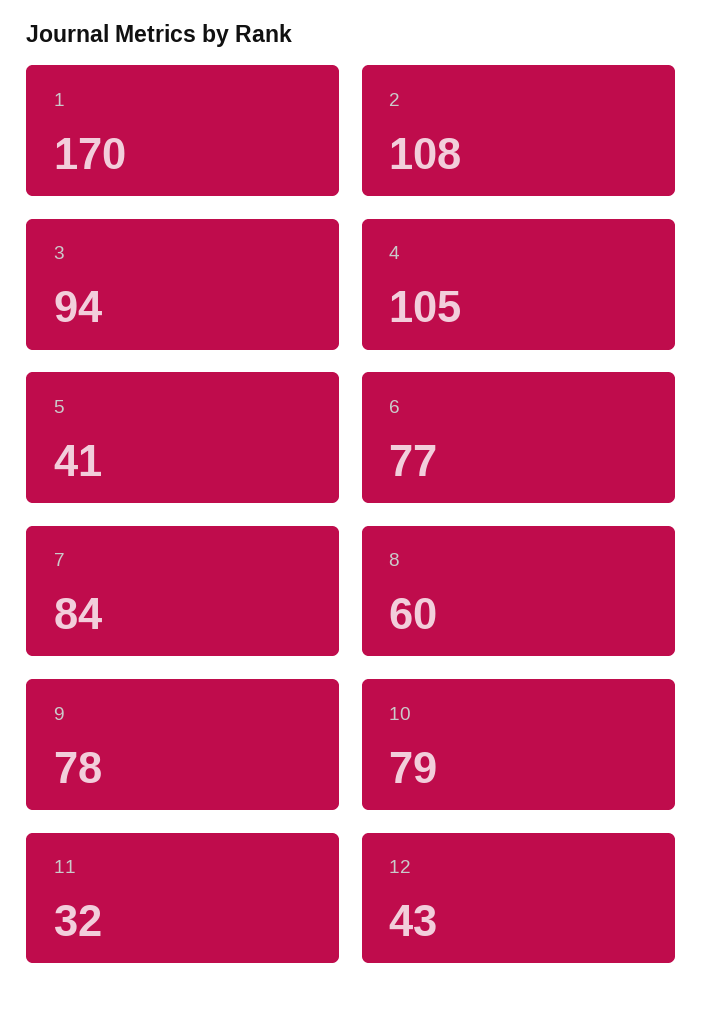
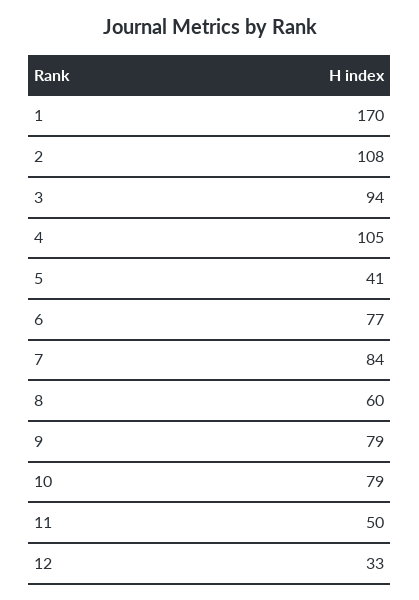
9: 78 -> 79
11: 32 -> 50
12: 43 -> 33

